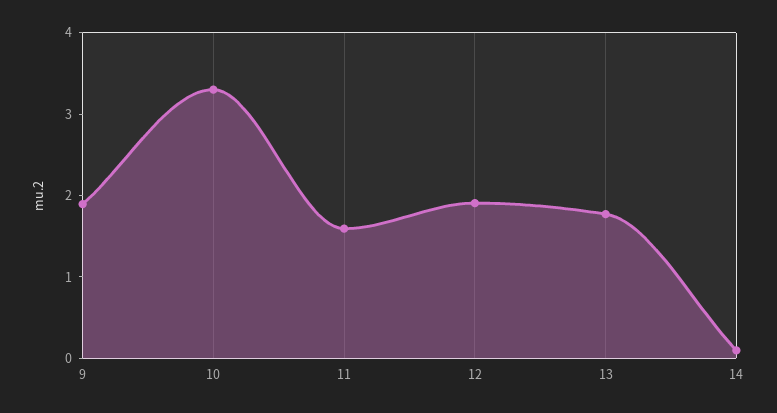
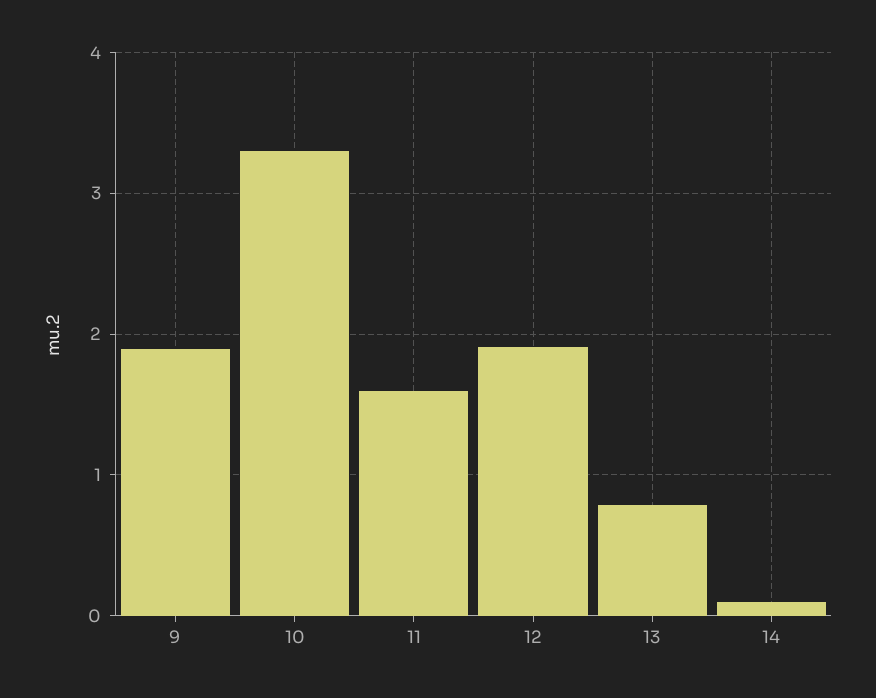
13: 1.8 -> 0.8

